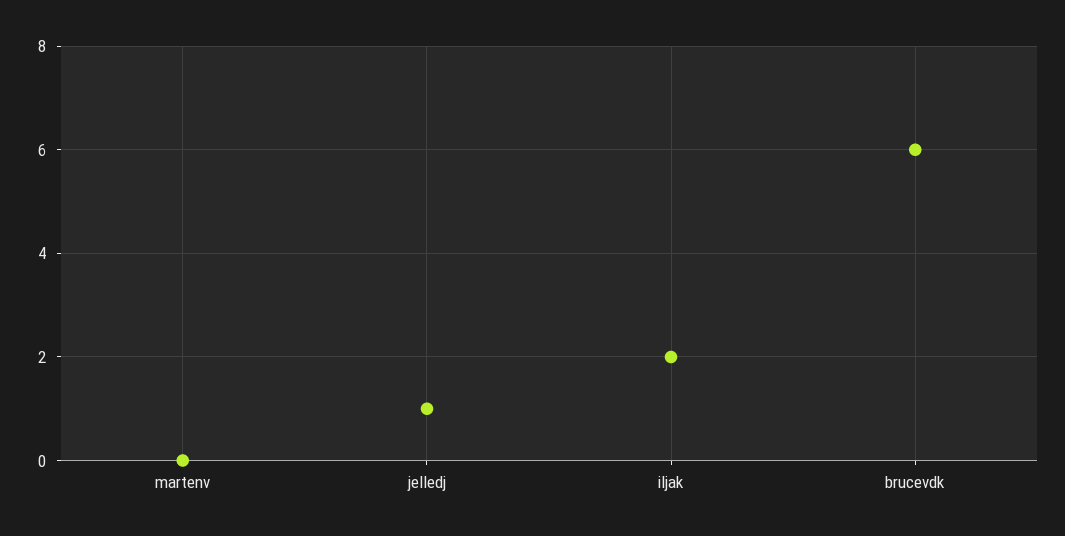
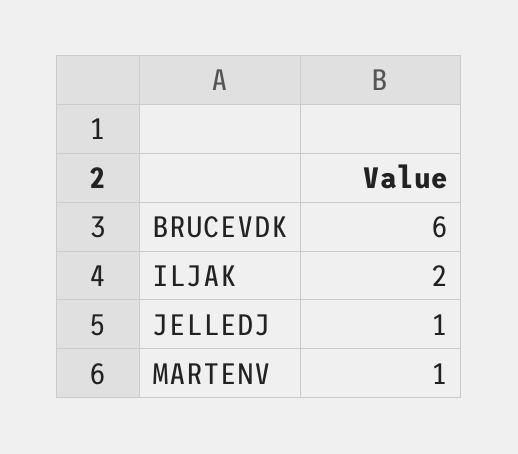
martenv: 0 -> 1

